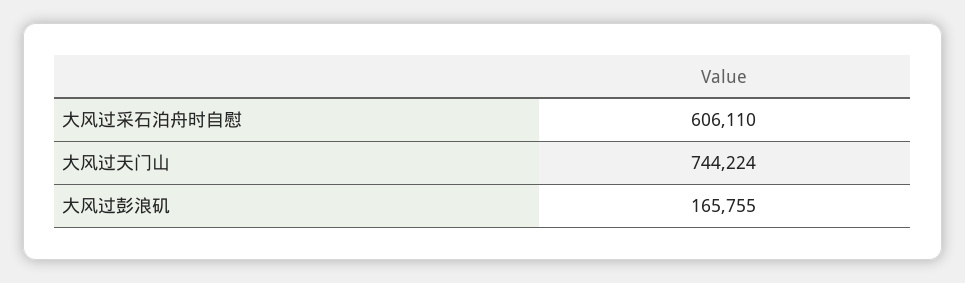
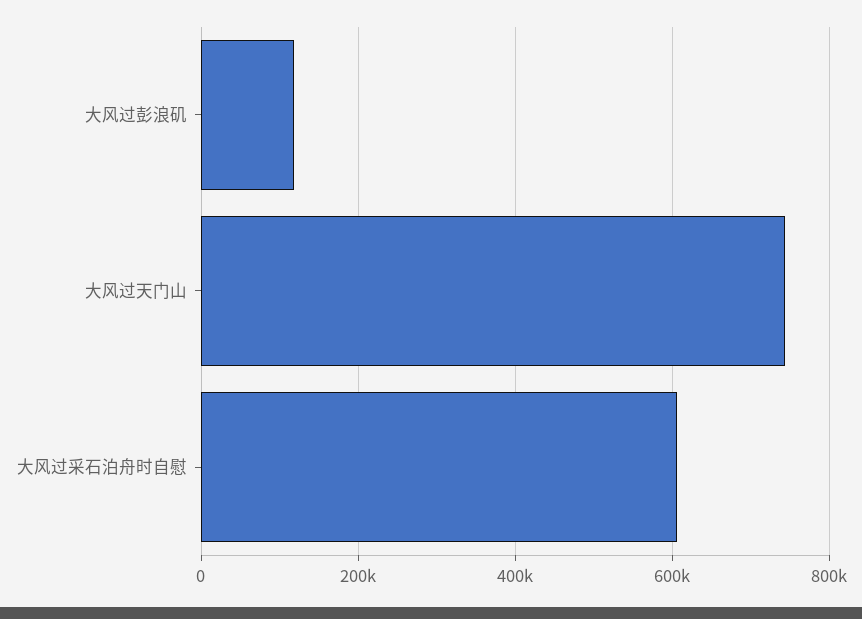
大风过彭浪矶: 165755 -> 120000

